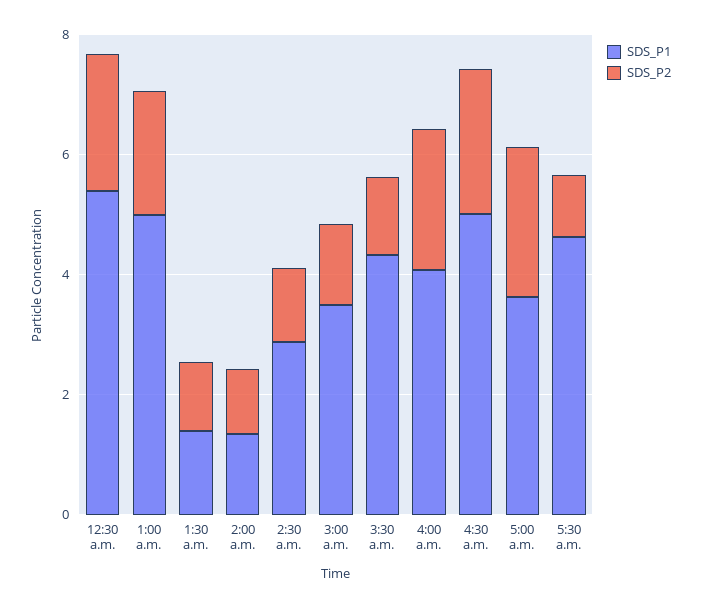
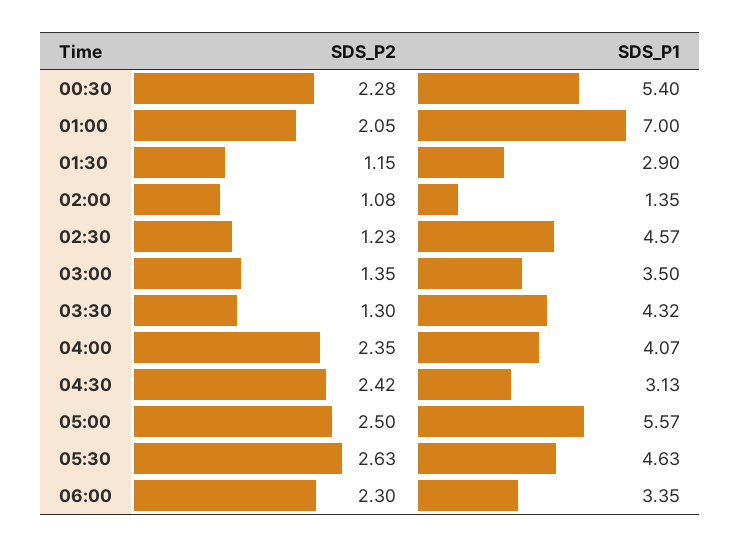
SDS_P1, 1:00 a.m.: 5 -> 7
SDS_P1, 1:30 a.m.: 1.5 -> 2.9
SDS_P1, 2:30 a.m.: 3 -> 4.57
SDS_P1, 4:30 a.m.: 5 -> 3.13
SDS_P1, 5:00 a.m.: 3.5 -> 5.57
SDS_P2, 5:30 a.m.: 1 -> 2.63
SDS_P2, 06:00: none -> 2.3
SDS_P1, 06:00: none -> 3.35

